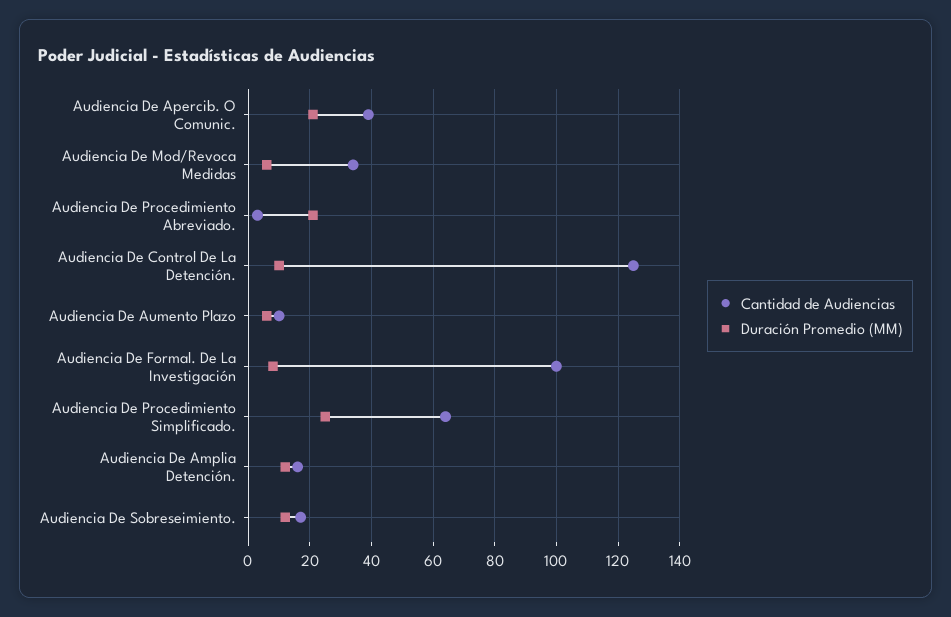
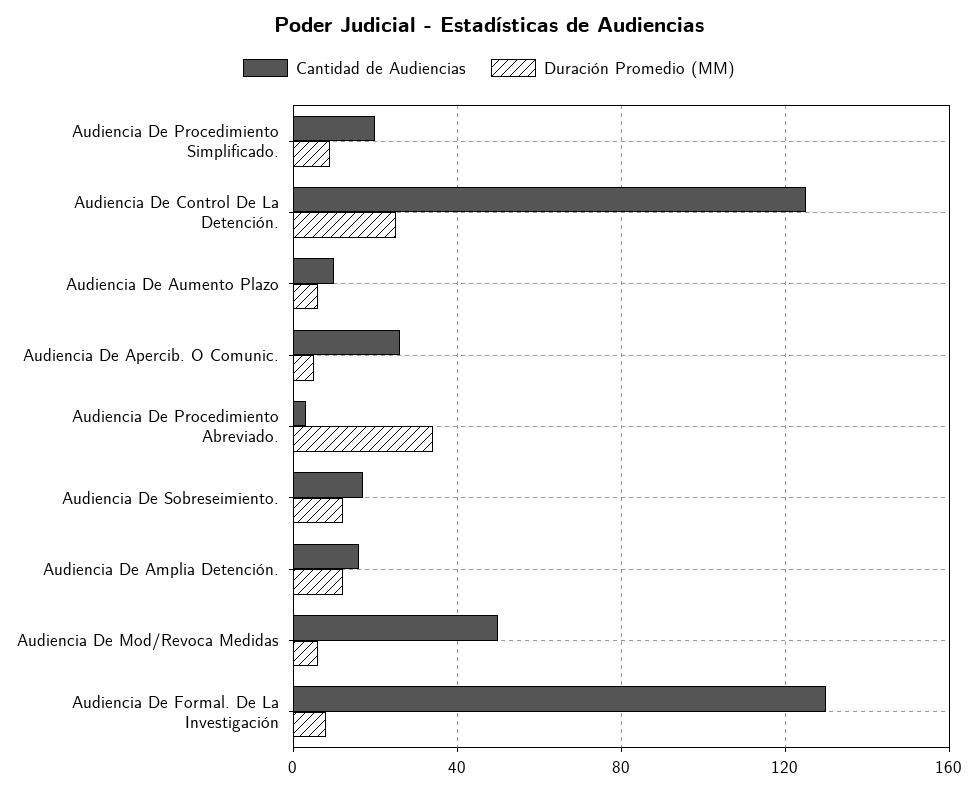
Cantidad de Audiencias, Audiencia De Apercib. O Comunic.: 40 -> 25
Duración Promedio (MM), Audiencia De Apercib. O Comunic.: 20 -> 5
Cantidad de Audiencias, Audiencia De Mod/Revoca Medidas: 35 -> 50
Duración Promedio (MM), Audiencia De Procedimiento Abreviado.: 20 -> 35
Duración Promedio (MM), Audiencia De Control De La Detención.: 10 -> 25
Cantidad de Audiencias, Audiencia De Formal. De La Investigación: 100 -> 130
Cantidad de Audiencias, Audiencia De Procedimiento Simplificado.: 65 -> 20
Duración Promedio (MM), Audiencia De Procedimiento Simplificado.: 25 -> 10

